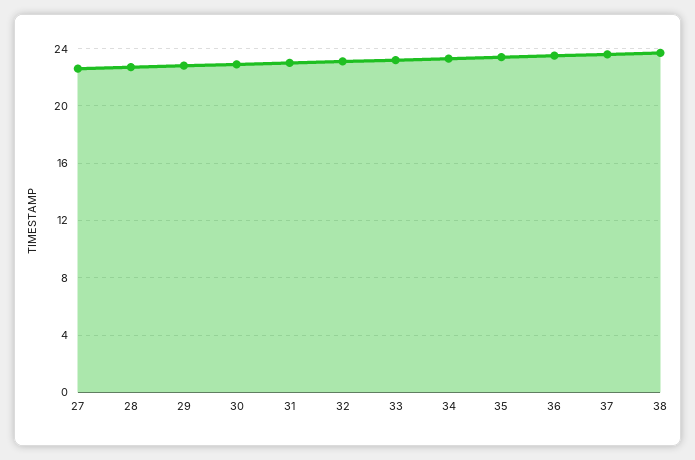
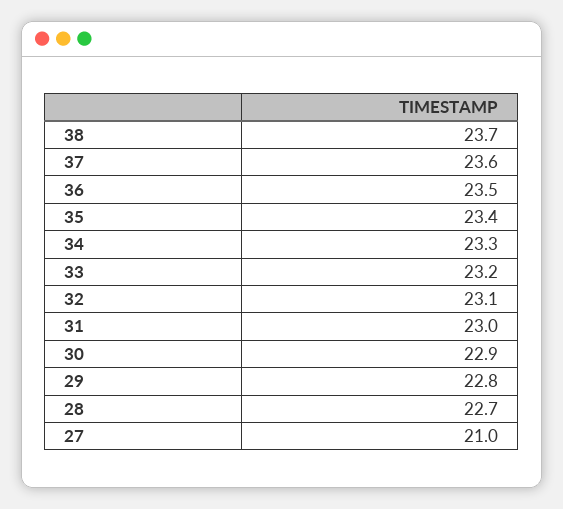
27: 22.5 -> 21

